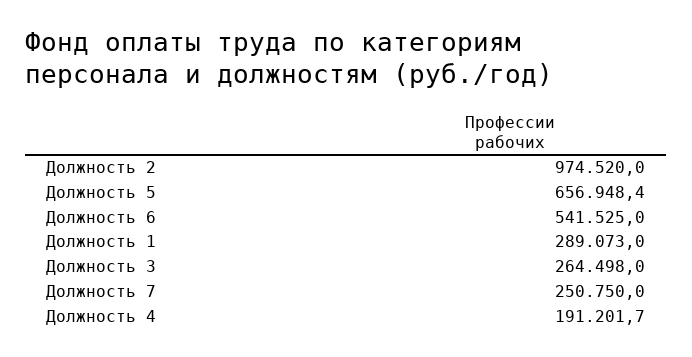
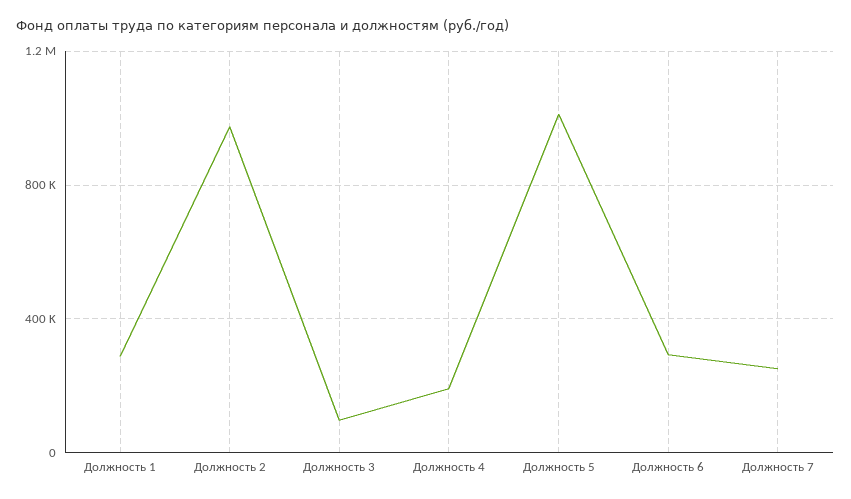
Должность 5: 656948.4 -> 1000000
Должность 6: 541525 -> 300000
Должность 3: 264498 -> 100000

